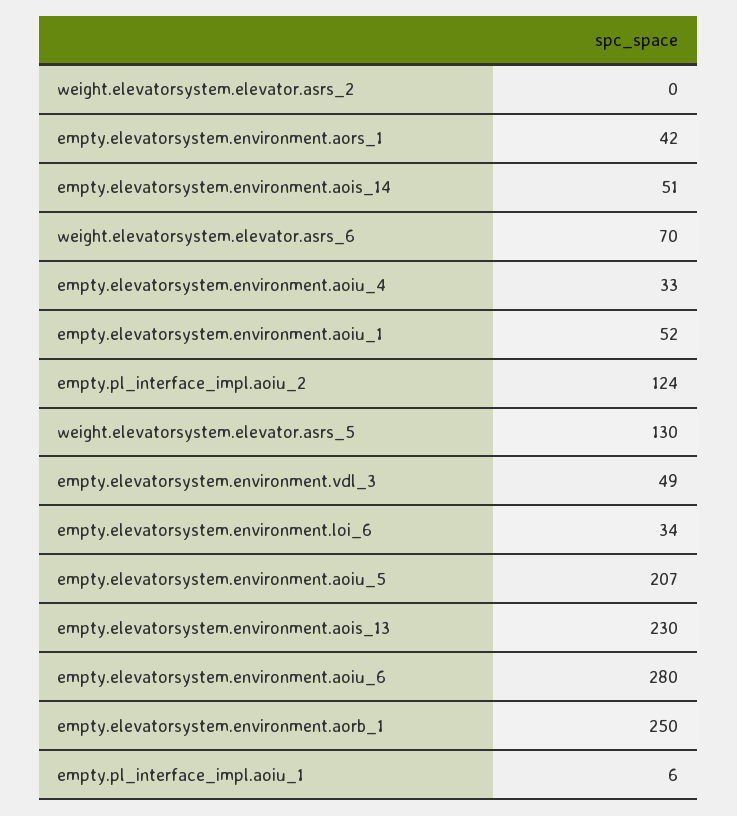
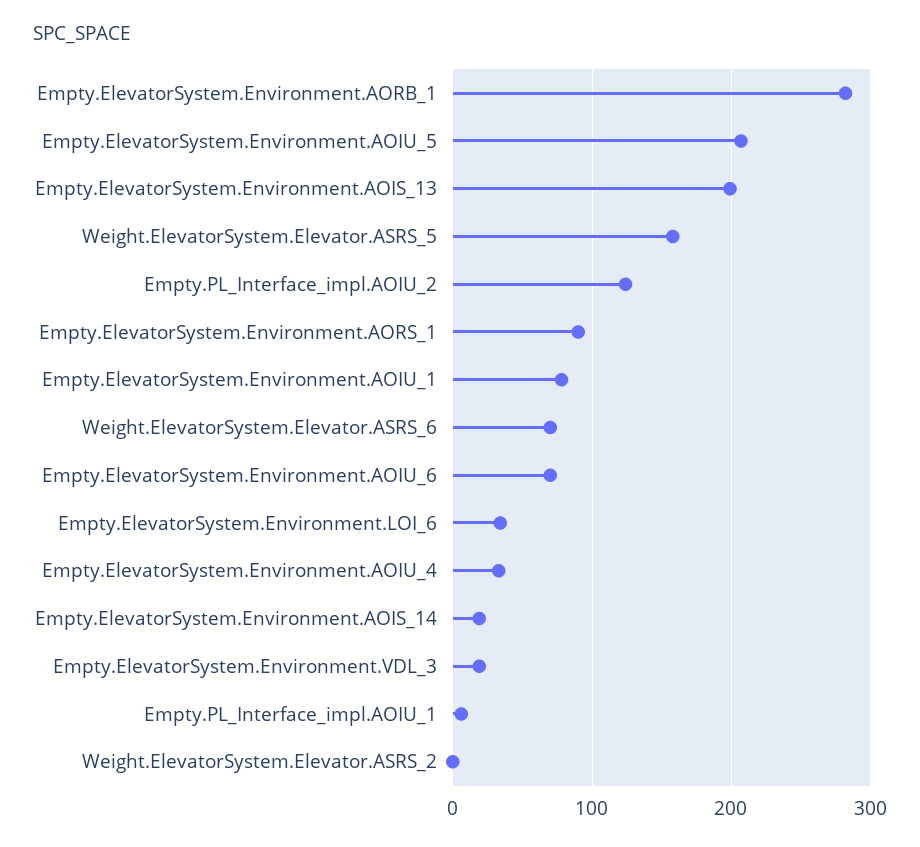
empty.elevatorsystem.environment.aors_1: 42 -> 90
empty.elevatorsystem.environment.aois_14: 51 -> 20
empty.elevatorsystem.environment.aoiu_1: 52 -> 80
weight.elevatorsystem.elevator.asrs_5: 130 -> 160
empty.elevatorsystem.environment.vdl_3: 49 -> 20
empty.elevatorsystem.environment.aois_13: 230 -> 200
empty.elevatorsystem.environment.aoiu_6: 280 -> 70
empty.elevatorsystem.environment.aorb_1: 250 -> 280

